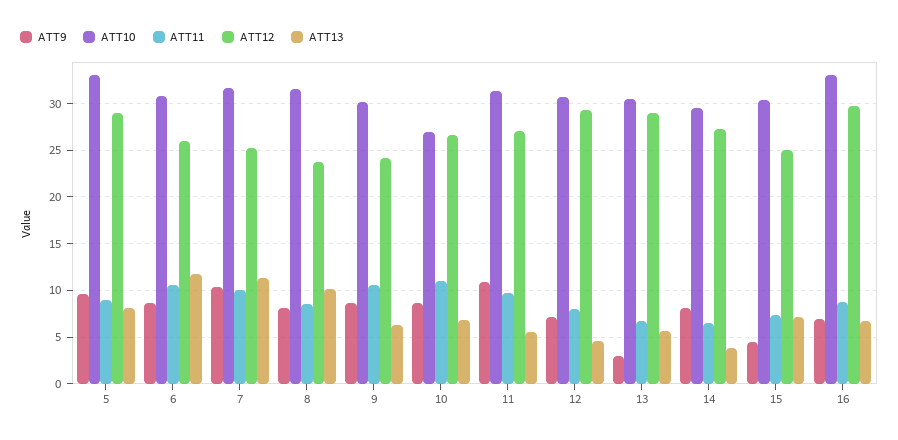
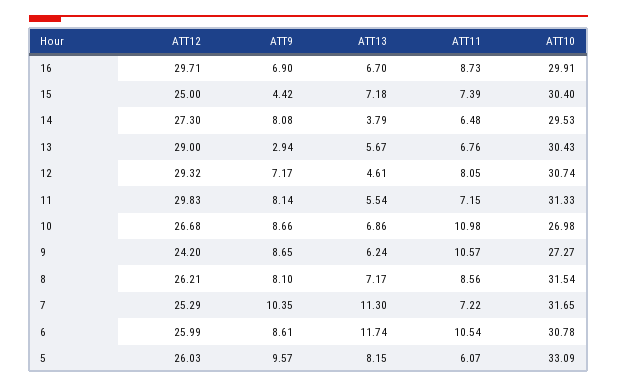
ATT11, 5: 9 -> 6.07
ATT12, 5: 29 -> 26.03
ATT11, 7: 10 -> 7.22
ATT12, 8: 24 -> 26.21
ATT13, 8: 10 -> 7.17
ATT10, 9: 30 -> 27.27
ATT9, 11: 11 -> 8.14
ATT11, 11: 10 -> 7.15
ATT12, 11: 27 -> 29.83
ATT10, 16: 33 -> 29.91

